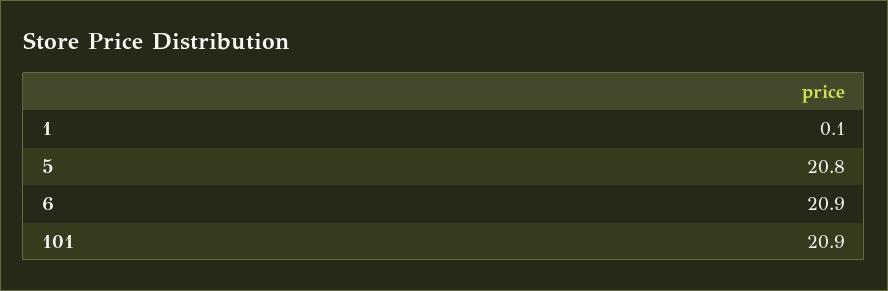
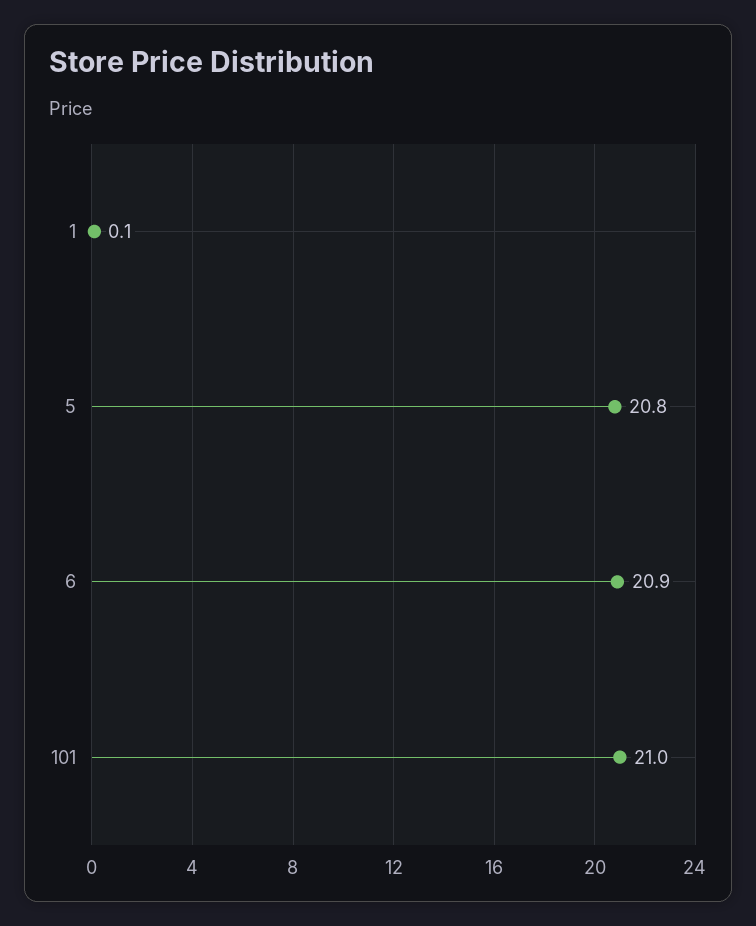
101: 20.9 -> 21

